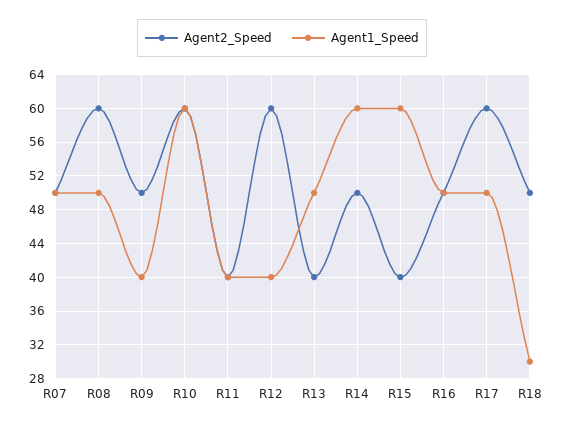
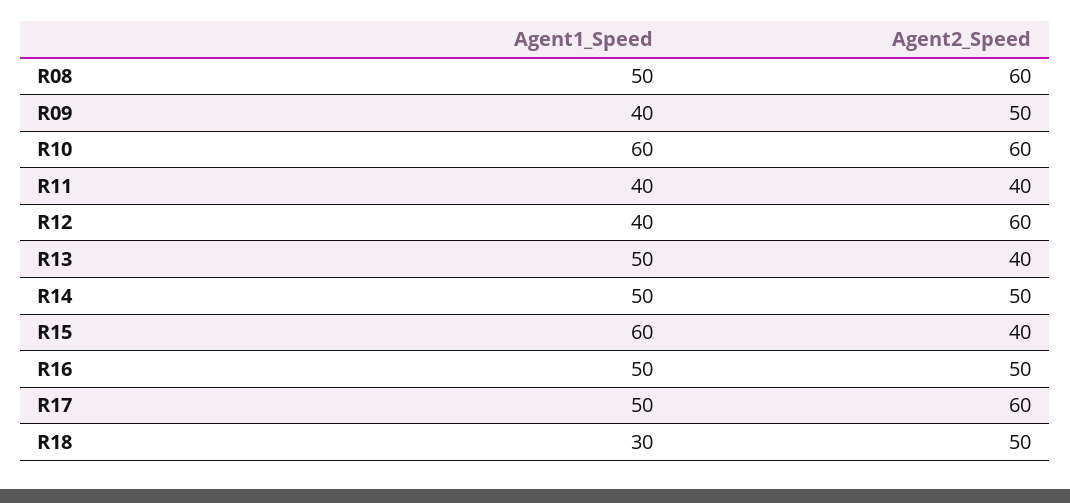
Agent2_Speed, R07: 50 -> none
Agent1_Speed, R07: 50 -> none
Agent1_Speed, R14: 60 -> 50

